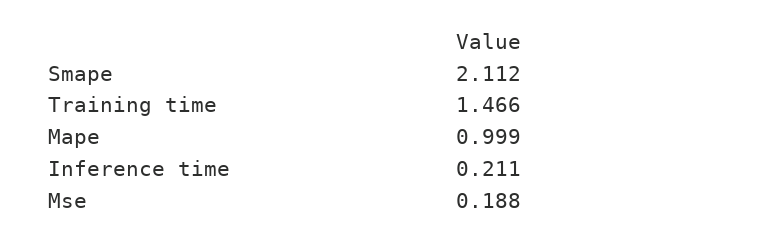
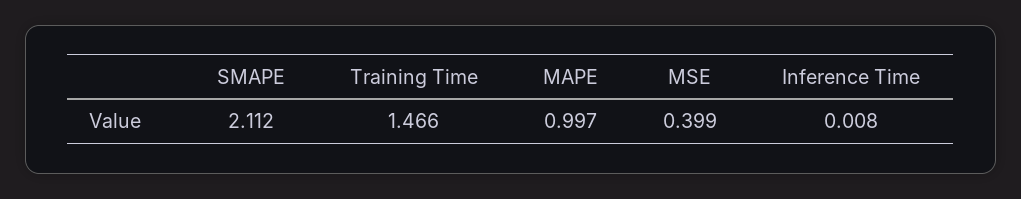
Mape: 0.999 -> 0.997
Inference time: 0.211 -> 0.008
Mse: 0.188 -> 0.399

